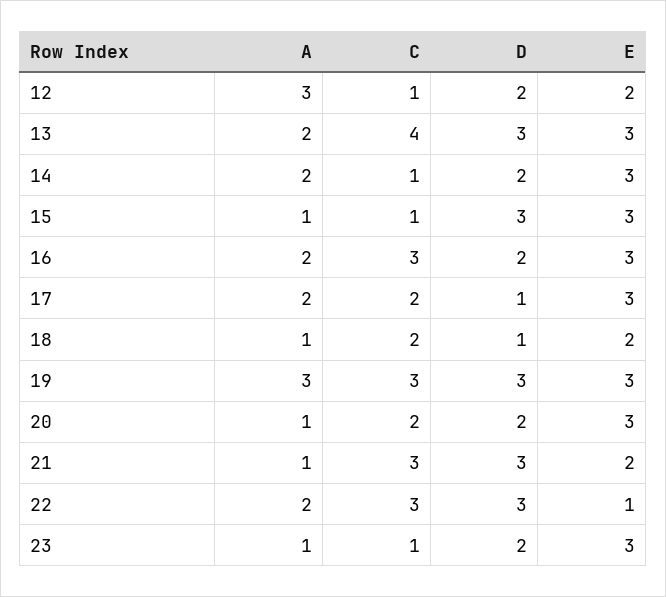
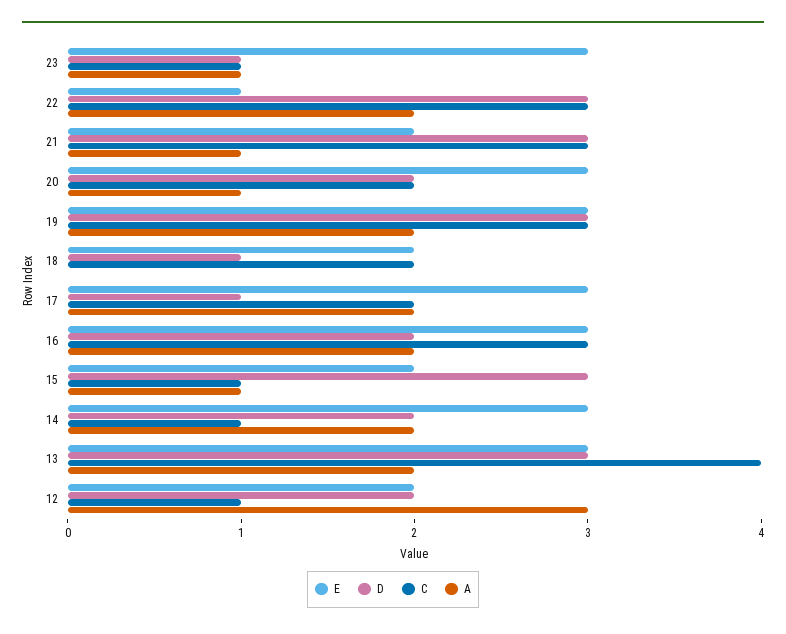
E, 15: 3 -> 2
A, 18: 1 -> 0
A, 19: 3 -> 2
D, 23: 2 -> 1

